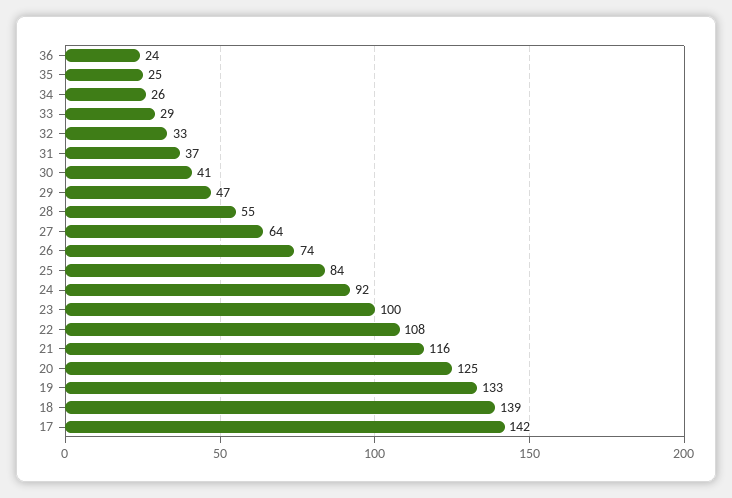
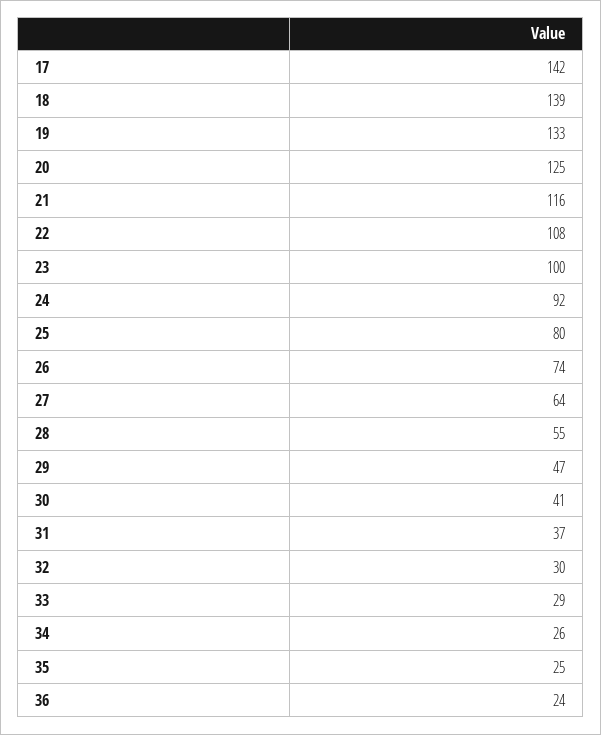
32: 33 -> 30
25: 84 -> 80

